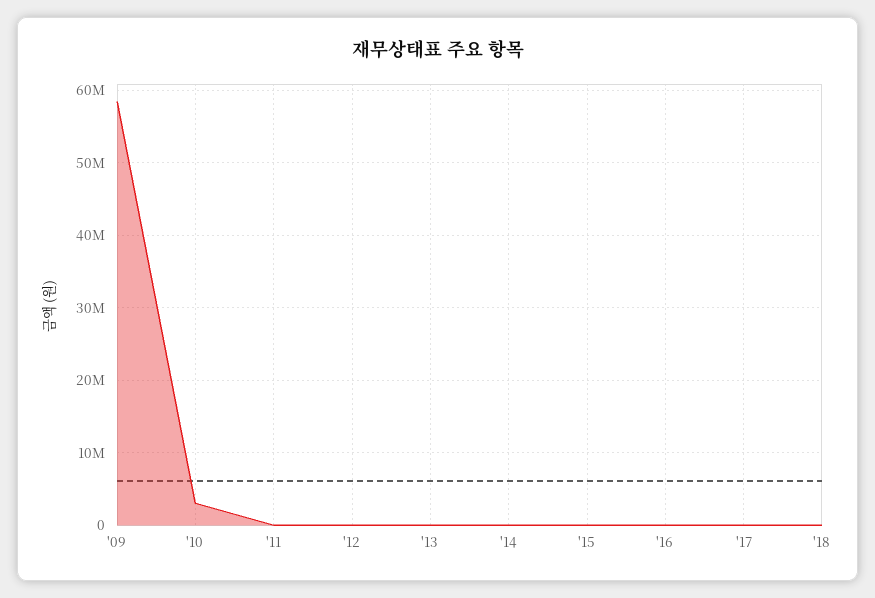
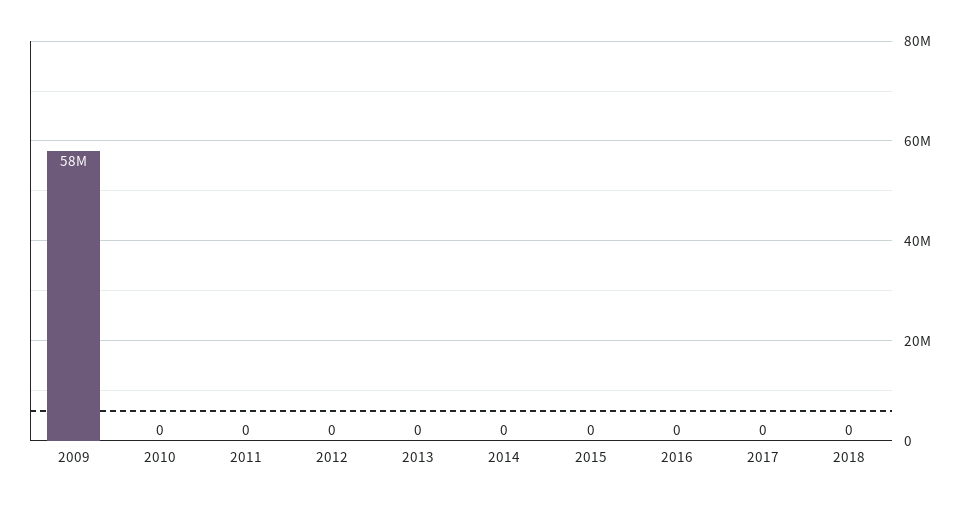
'10: 3000000 -> 0

